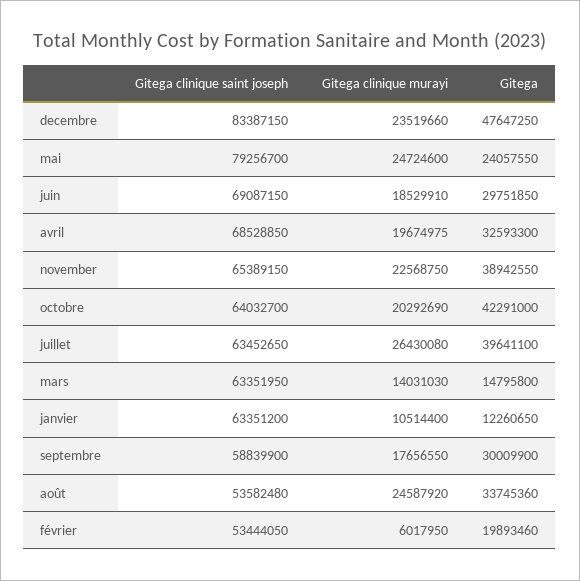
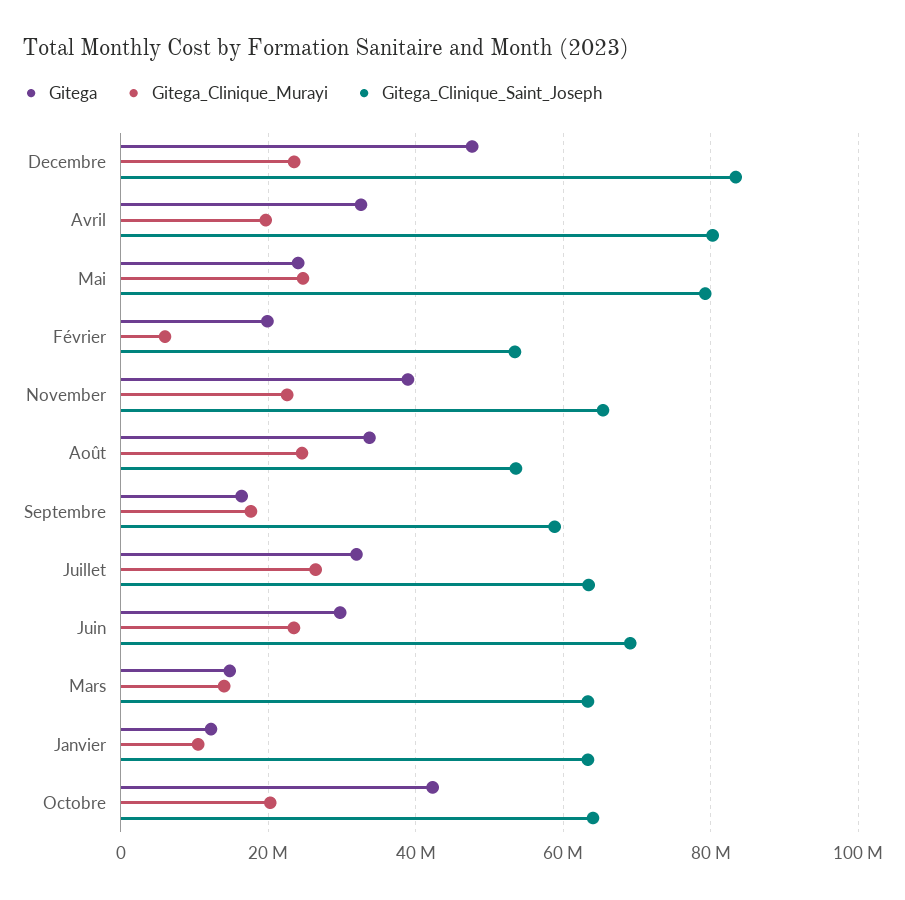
Gitega clinique murayi, juin: 18529910 -> 24000000
Gitega clinique saint joseph, avril: 68528850 -> 80000000
Gitega, juillet: 39641100 -> 32000000
Gitega, septembre: 30009900 -> 16000000

